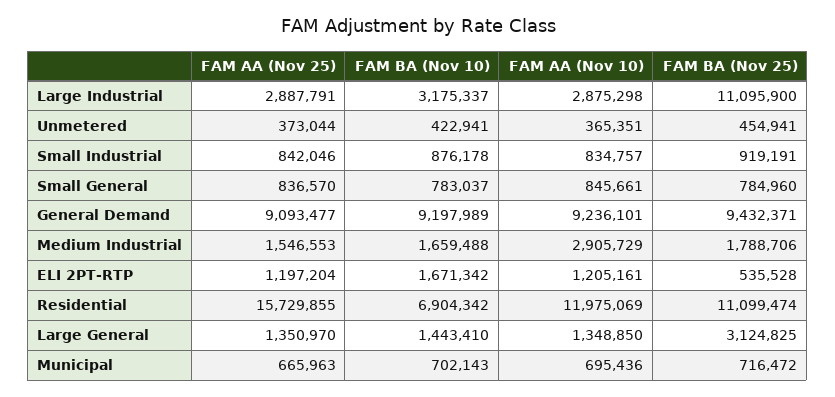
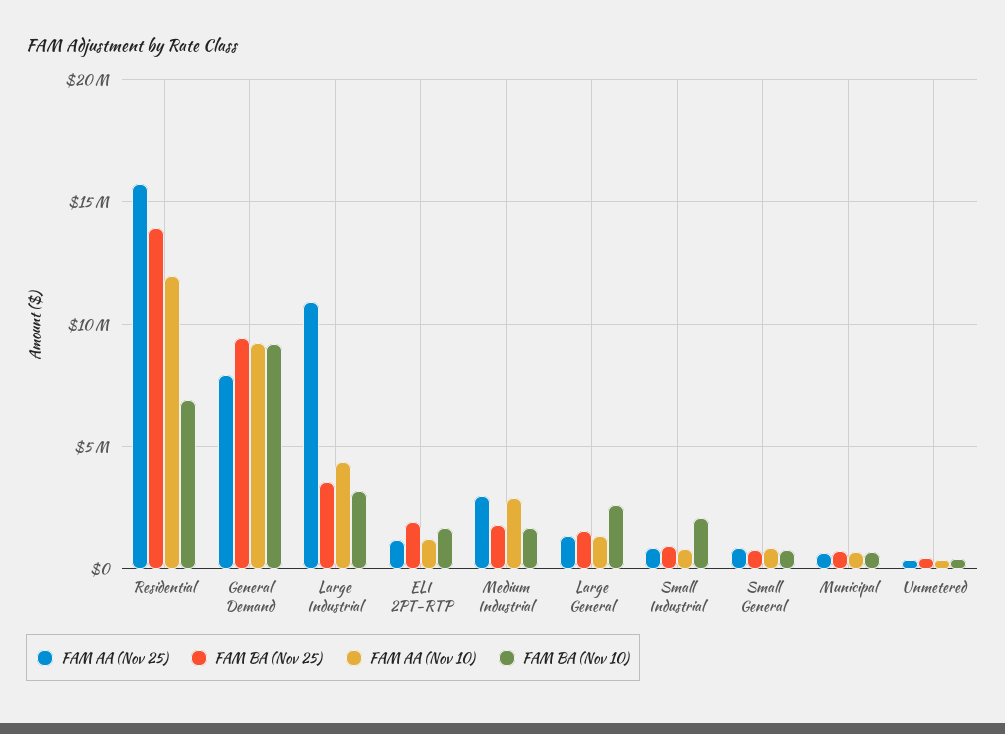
FAM AA (Nov 25), Large Industrial: 2887791 -> 11000000
FAM AA (Nov 10), Large Industrial: 2875298 -> 4500000
FAM BA (Nov 25), Large Industrial: 11095900 -> 3500000
FAM BA (Nov 10), Small Industrial: 876178 -> 2000000
FAM AA (Nov 25), General Demand: 9093477 -> 8000000
FAM AA (Nov 25), Medium Industrial: 1546553 -> 3000000
FAM BA (Nov 25), ELI 2PT-RTP: 535528 -> 2000000
FAM BA (Nov 25), Residential: 11099474 -> 14000000
FAM BA (Nov 10), Large General: 1443410 -> 2500000
FAM BA (Nov 25), Large General: 3124825 -> 1500000

